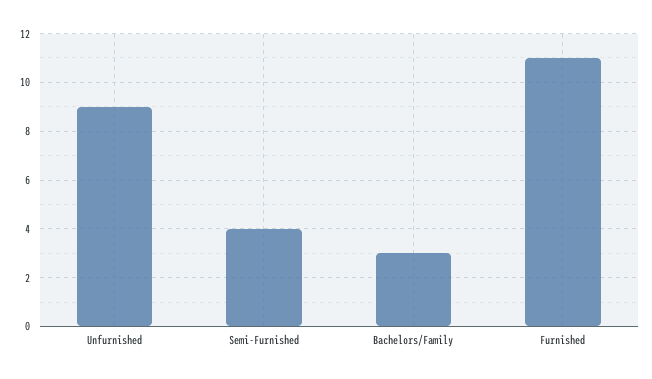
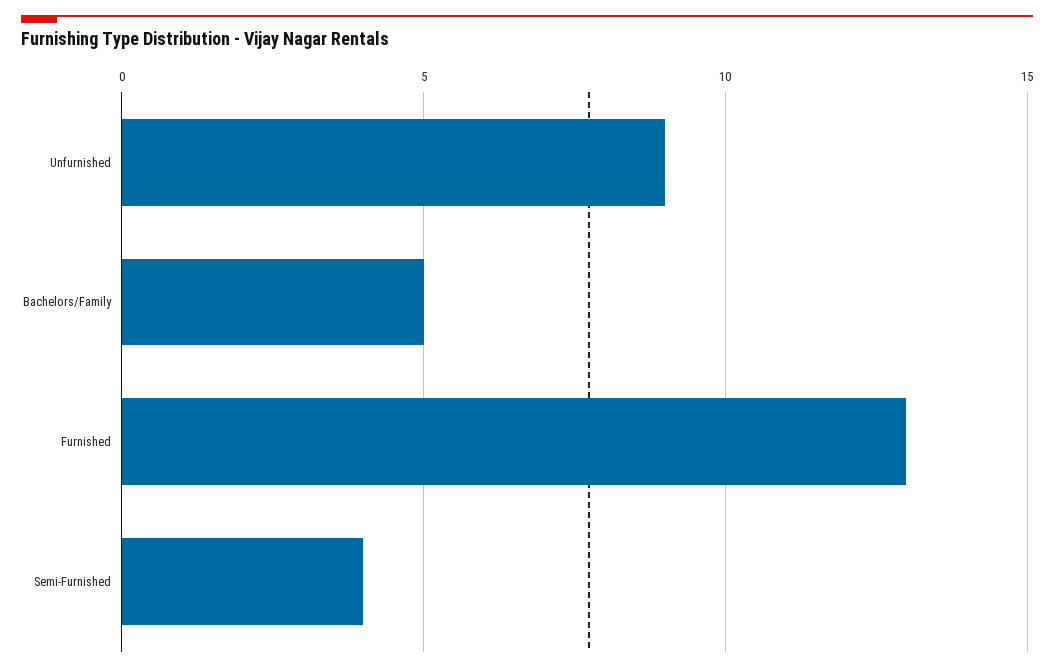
Bachelors/Family: 3 -> 5
Furnished: 11 -> 13

